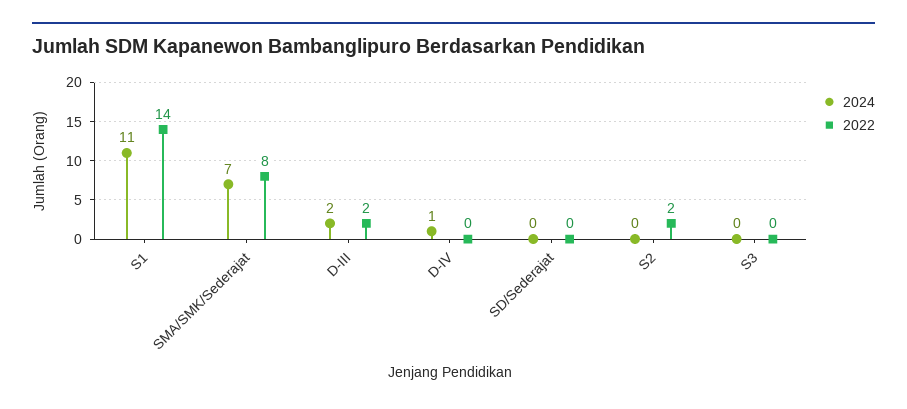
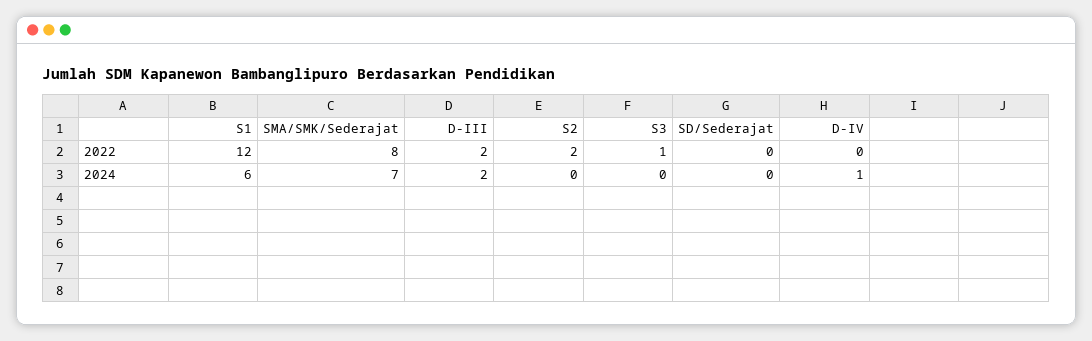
2024, S1: 11 -> 6
2022, S1: 14 -> 12
2022, S3: 0 -> 1

